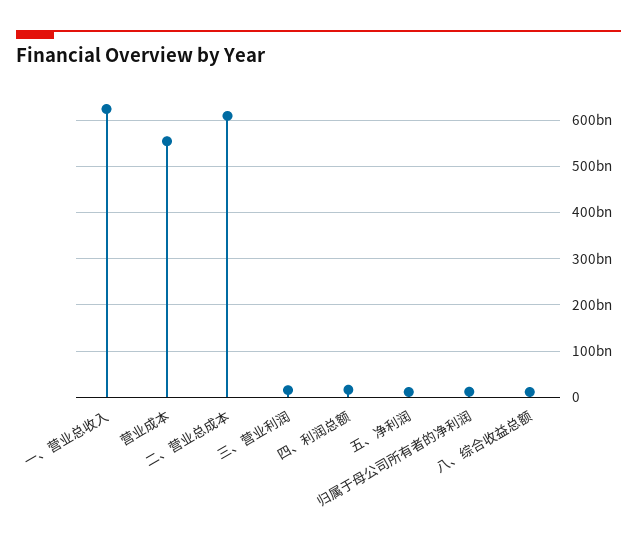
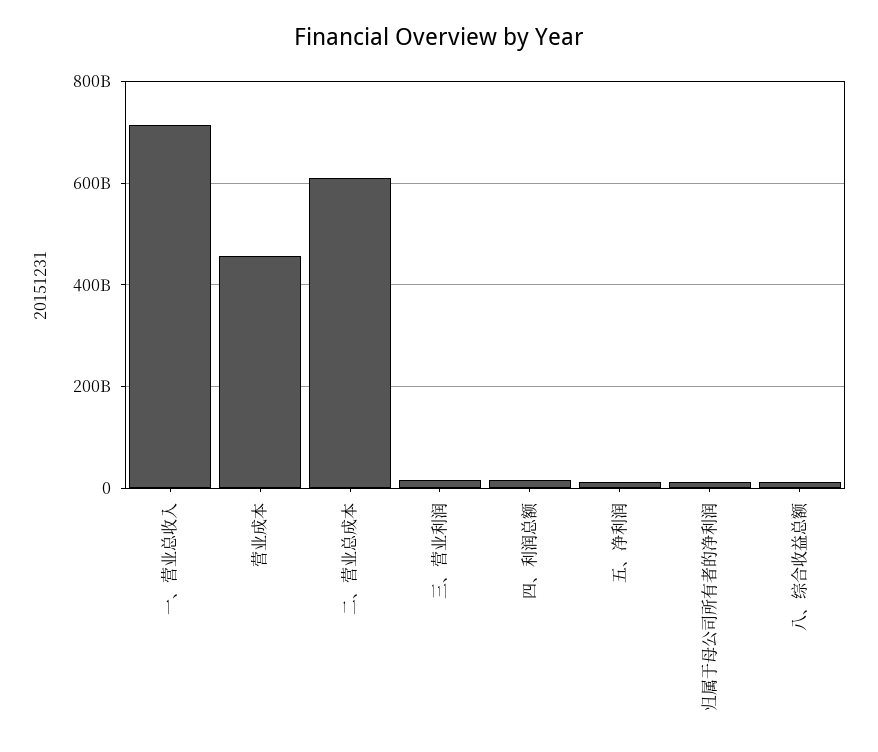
一、营业总收入: 620000000000 -> 720000000000
营业成本: 560000000000 -> 460000000000

